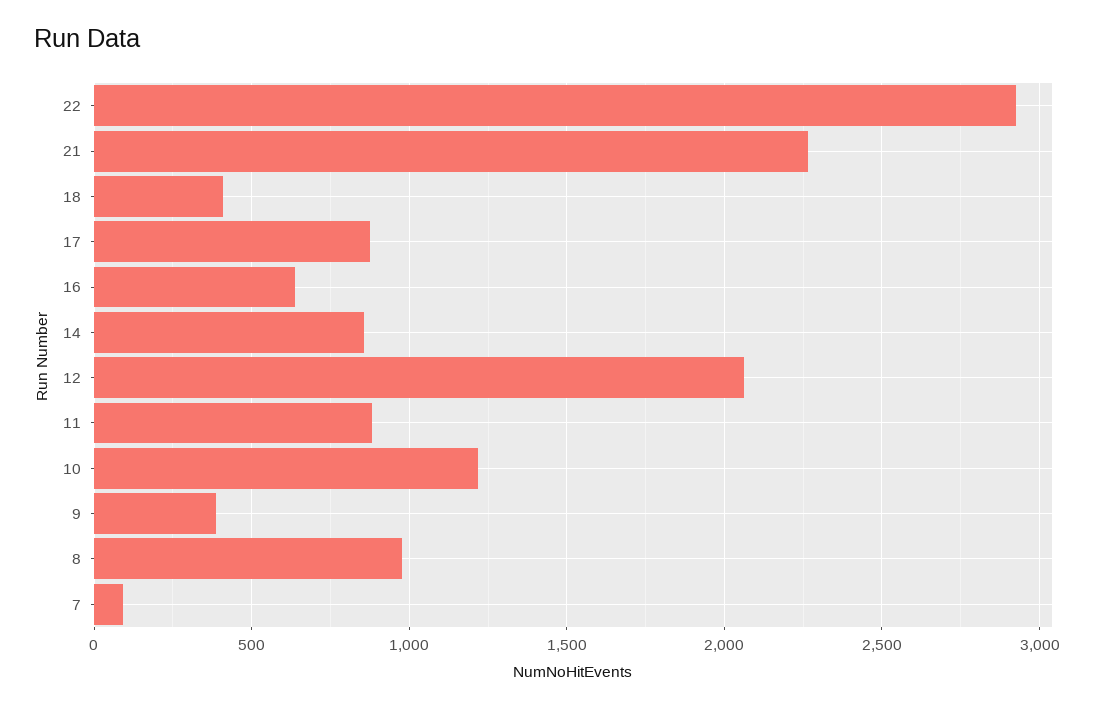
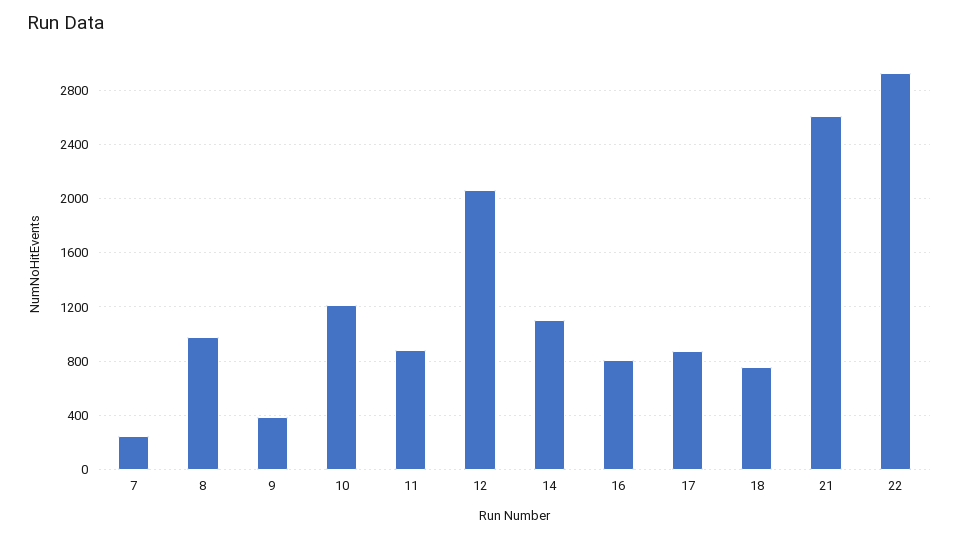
21: 2250 -> 2600
18: 400 -> 750
16: 650 -> 800
14: 850 -> 1100
7: 100 -> 250

